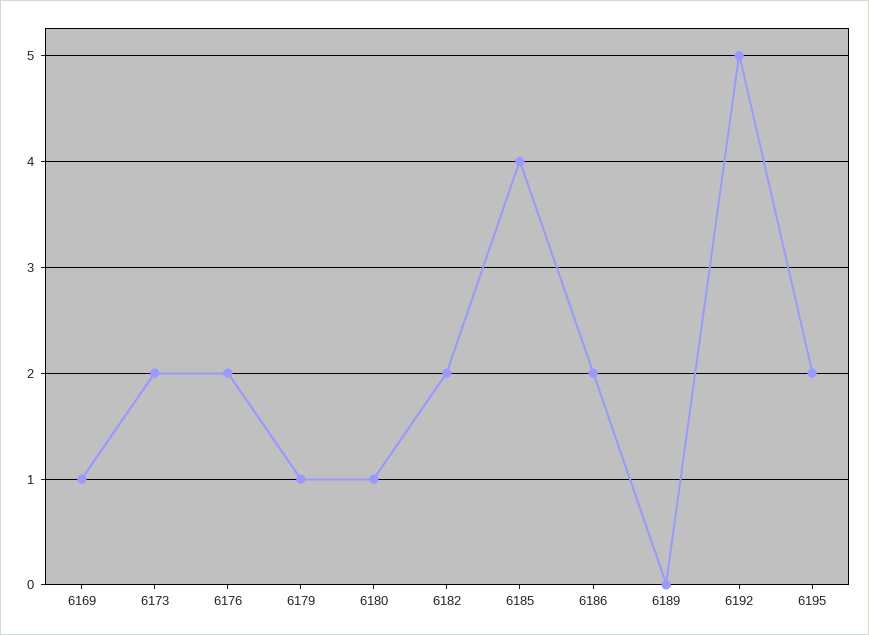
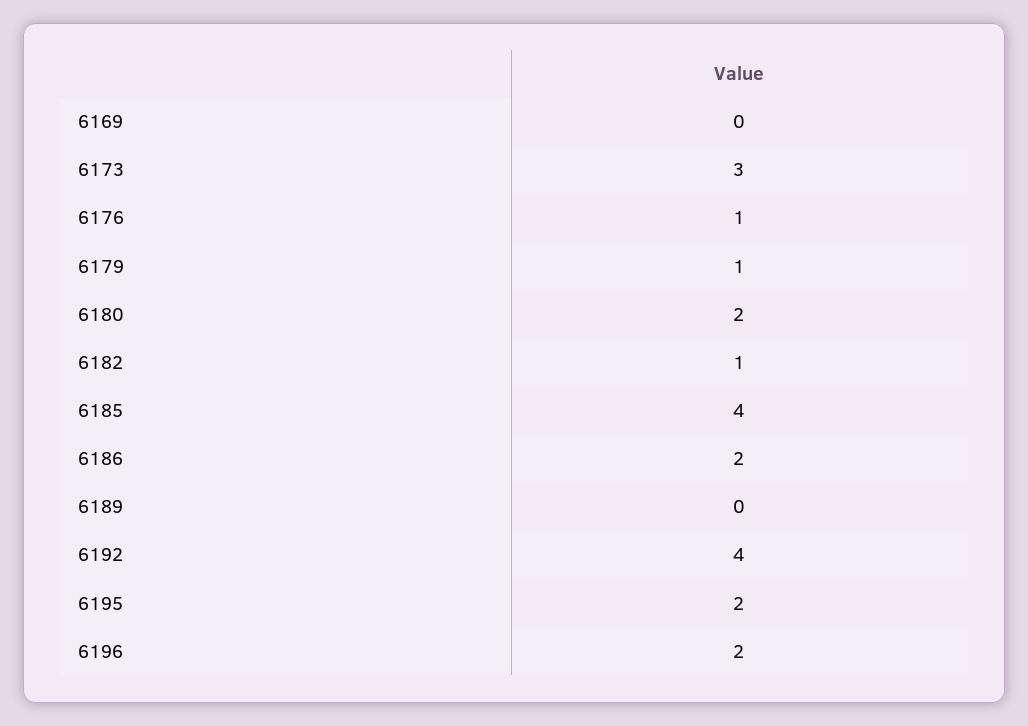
6169: 1 -> 0
6173: 2 -> 3
6176: 2 -> 1
6180: 1 -> 2
6182: 2 -> 1
6192: 5 -> 4
6196: none -> 2

